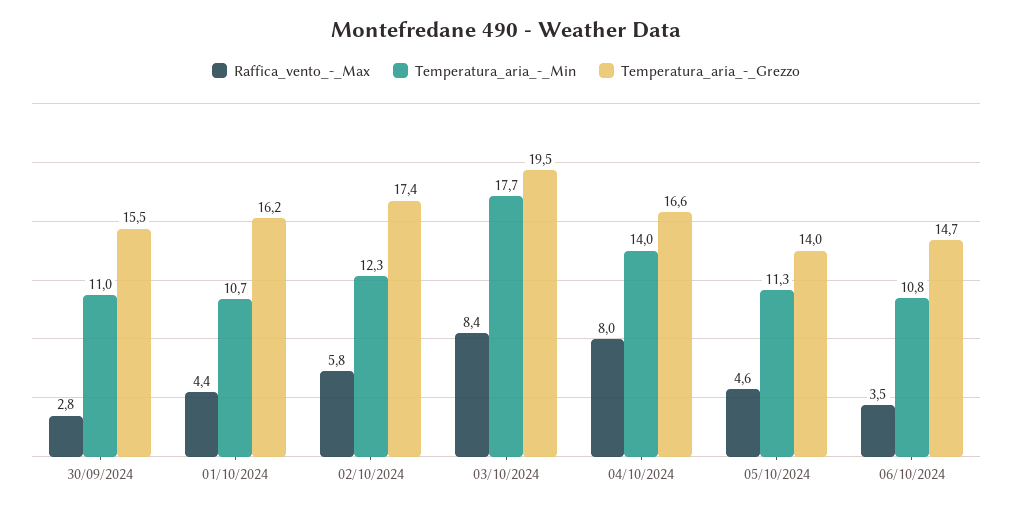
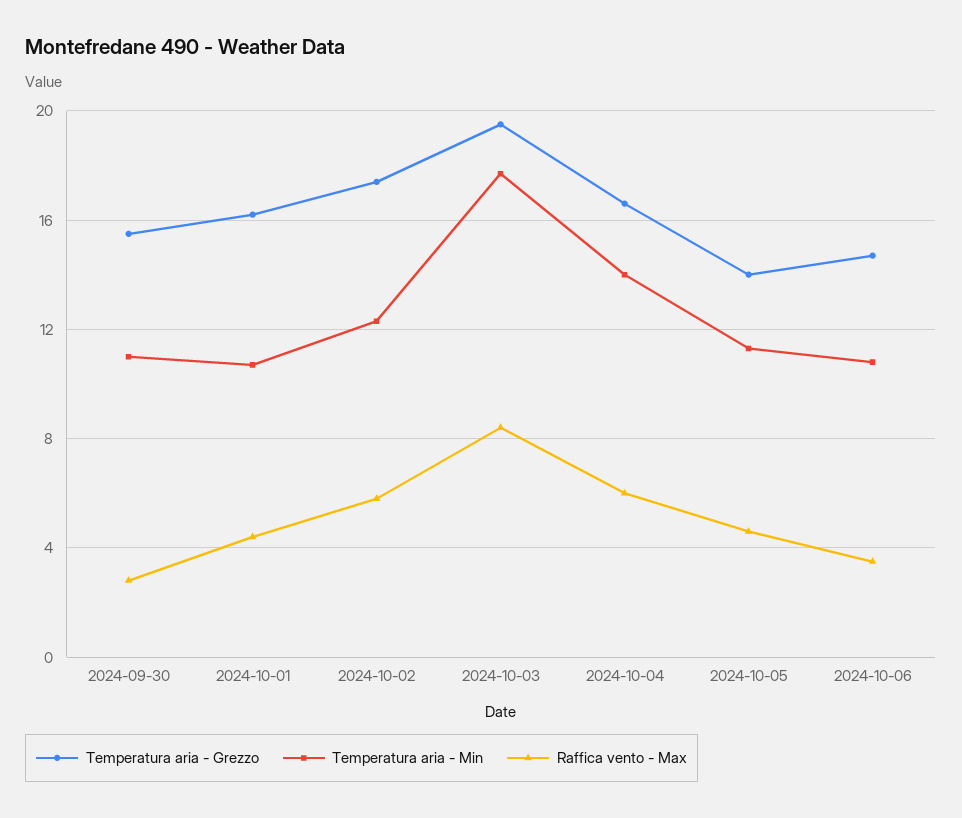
Raffica_vento_-_Max, 04/10/2024: 8 -> 6

